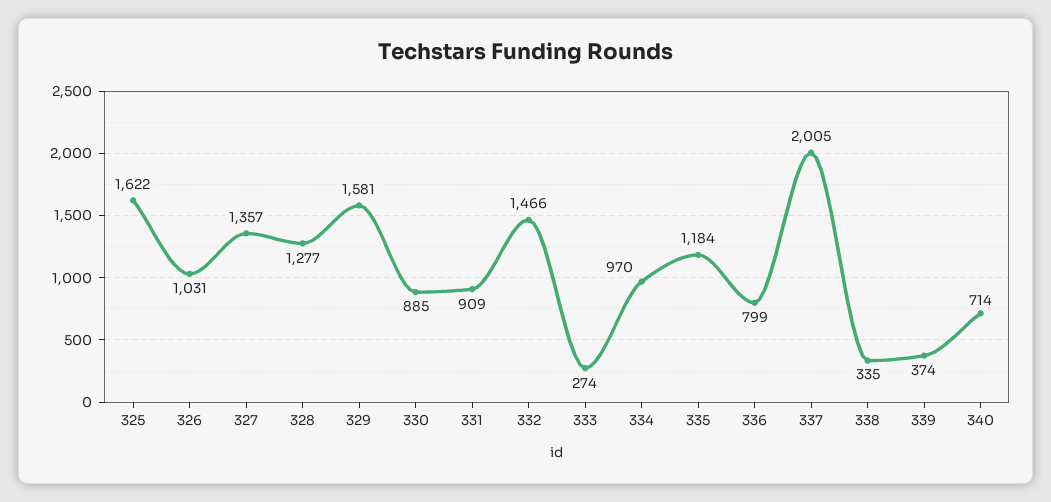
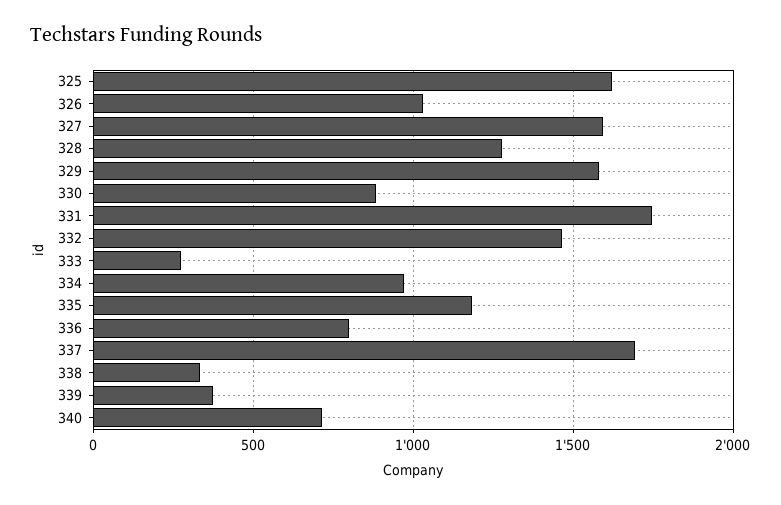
327: 1357 -> 1600
331: 909 -> 1750
337: 2005 -> 1700

